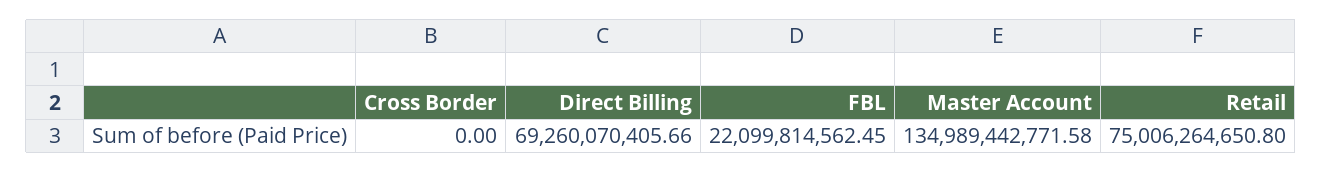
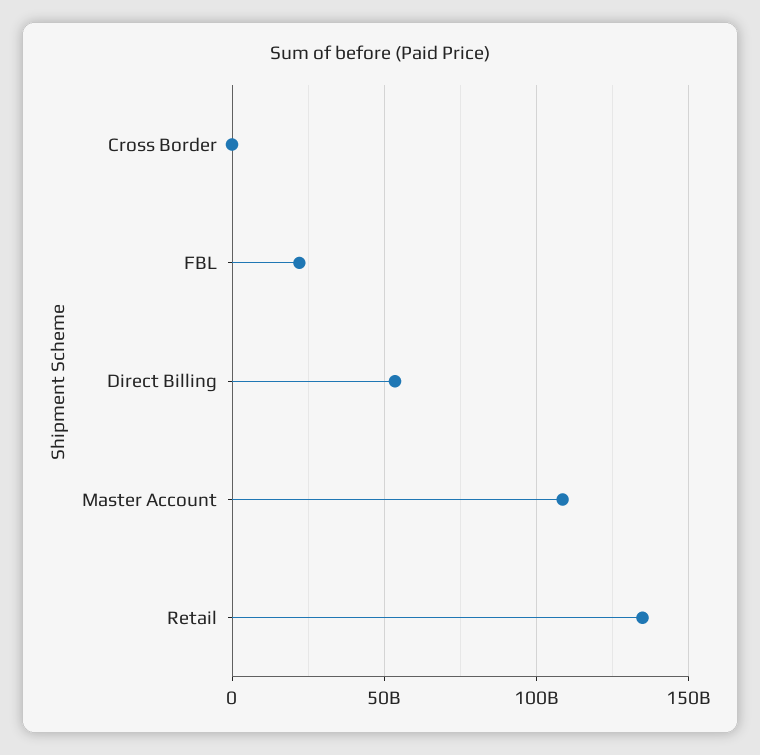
Direct Billing: 69260070405.66 -> 55000000000
Master Account: 134989442771.58 -> 110000000000
Retail: 75006264650.8 -> 135000000000

